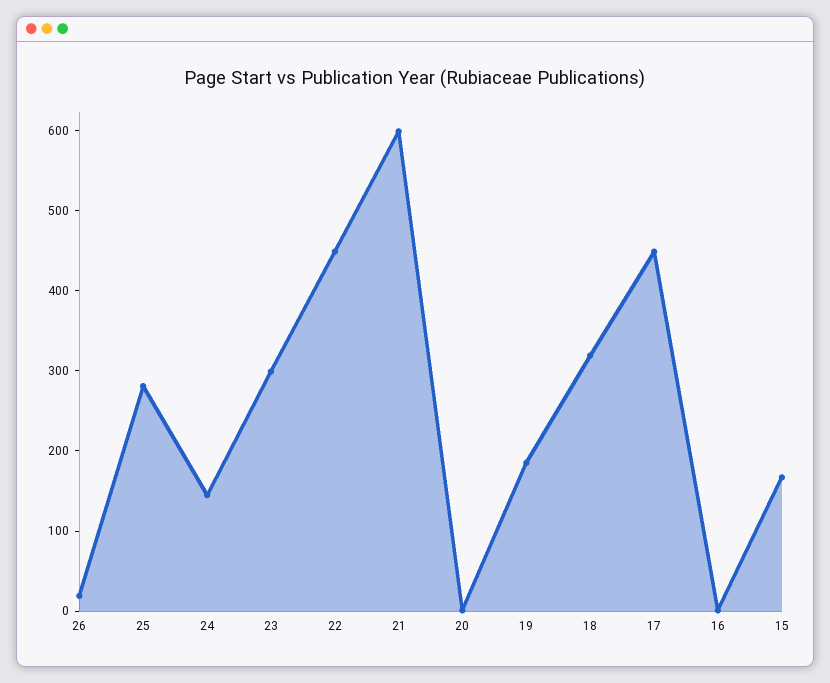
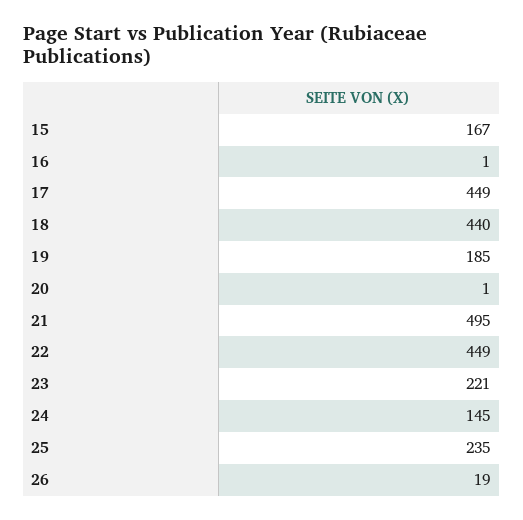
25: 280 -> 235
23: 300 -> 221
21: 600 -> 495
18: 320 -> 440

